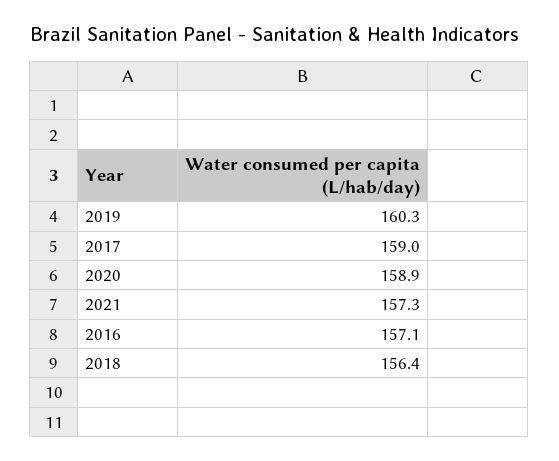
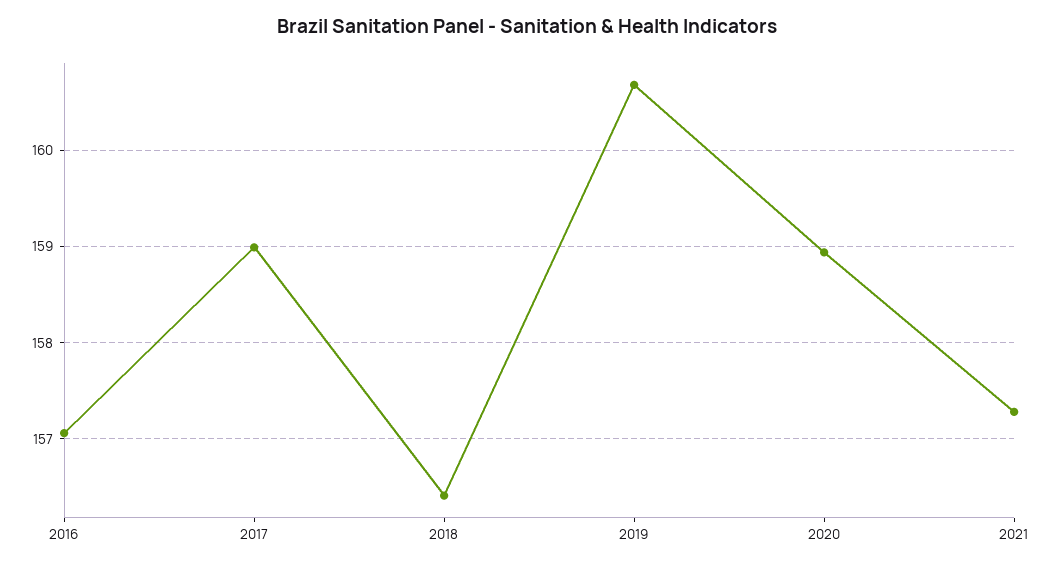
2019: 160.3 -> 160.7

